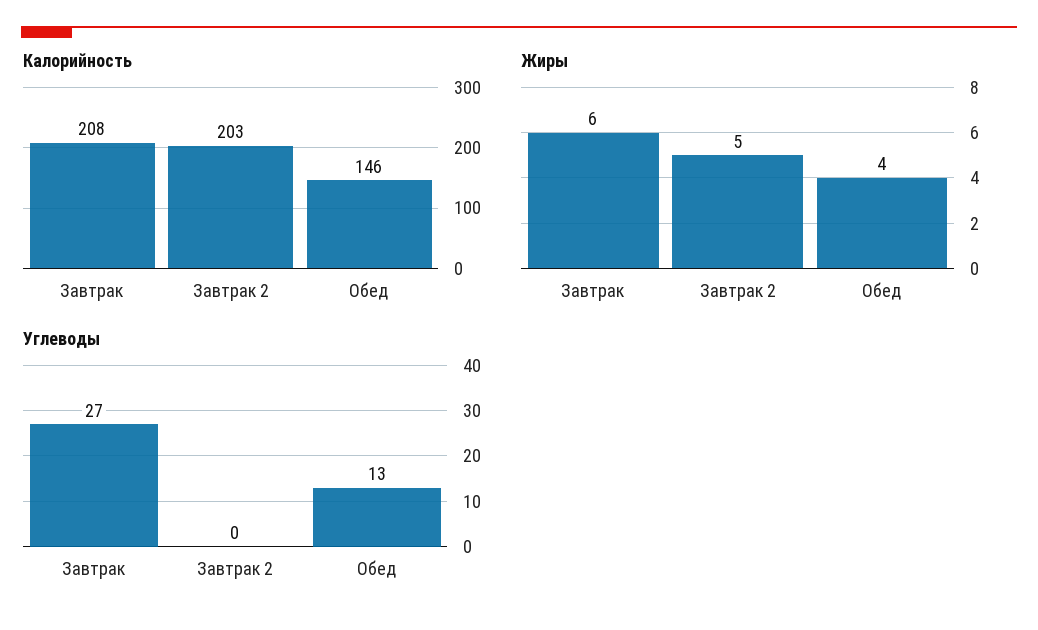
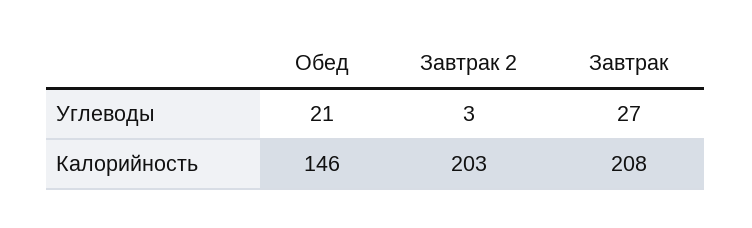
Жиры, Завтрак: 6 -> none
Жиры, Завтрак 2: 5 -> none
Жиры, Обед: 4 -> none
Углеводы, Завтрак 2: 0 -> 3
Углеводы, Обед: 13 -> 21

